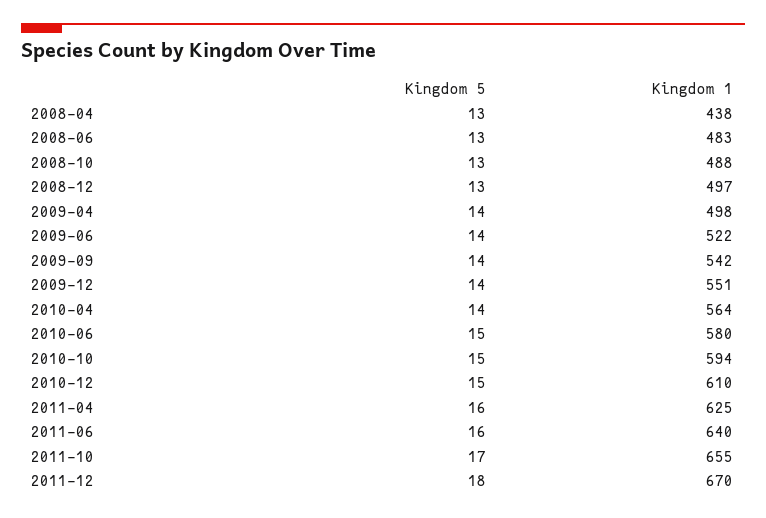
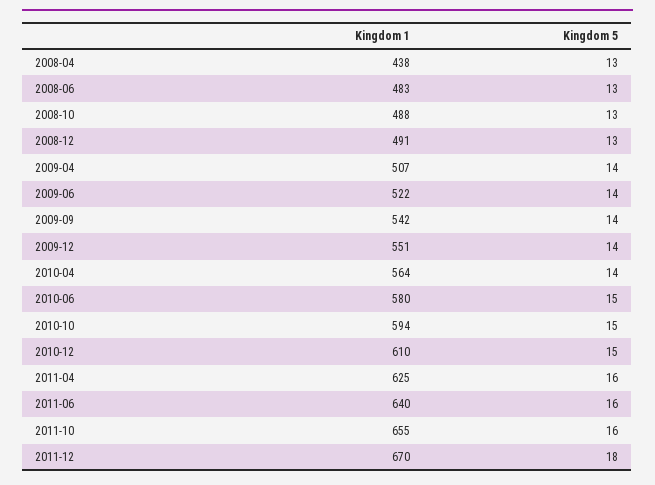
Kingdom 1, 2008-12: 497 -> 491
Kingdom 1, 2009-04: 498 -> 507
Kingdom 5, 2011-10: 17 -> 16

